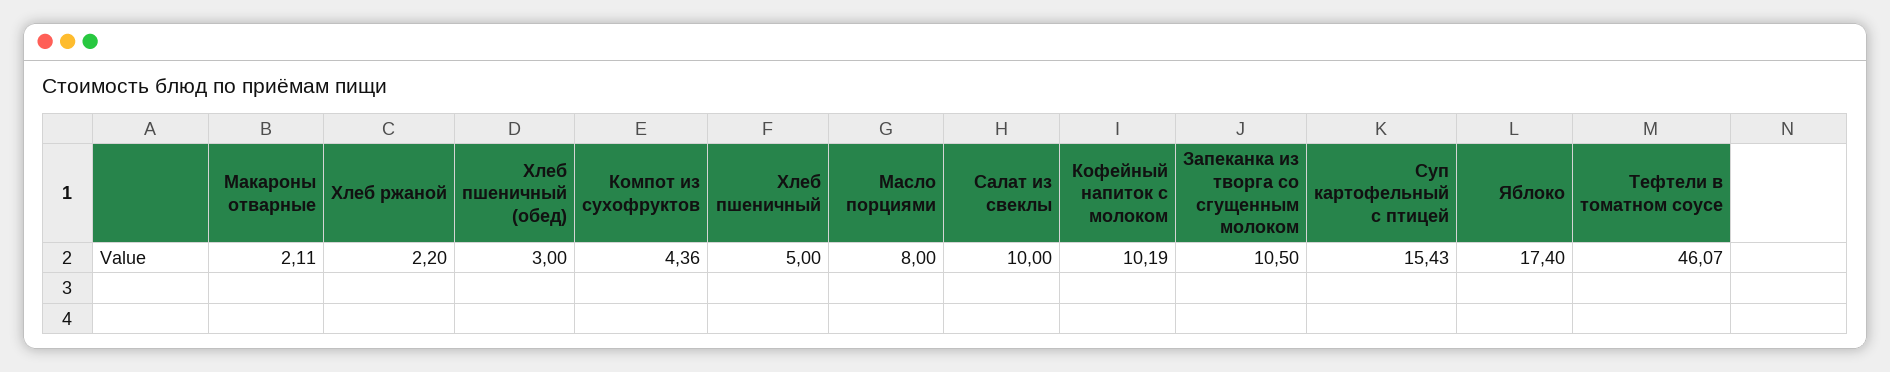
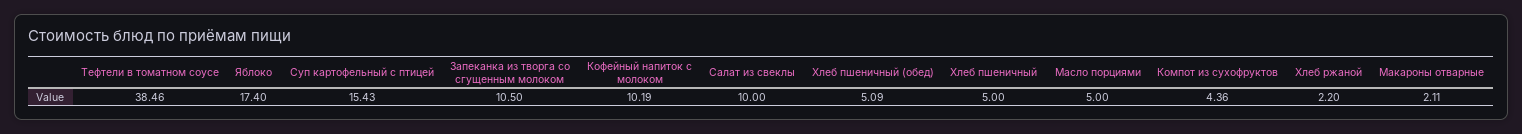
Хлеб пшеничный (обед): 3 -> 5.09
Масло порциями: 8 -> 5
Тефтели в томатном соусе: 46.07 -> 38.46

